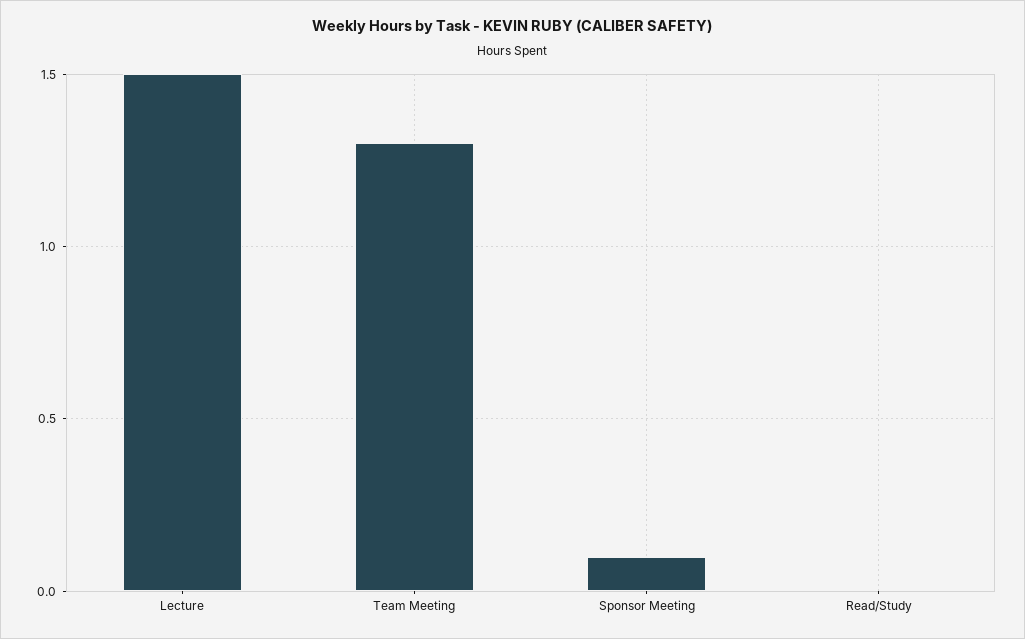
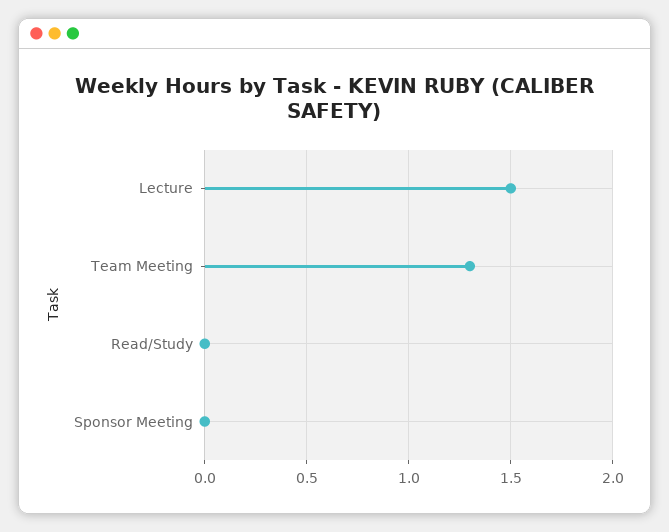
Sponsor Meeting: 0.1 -> 0

